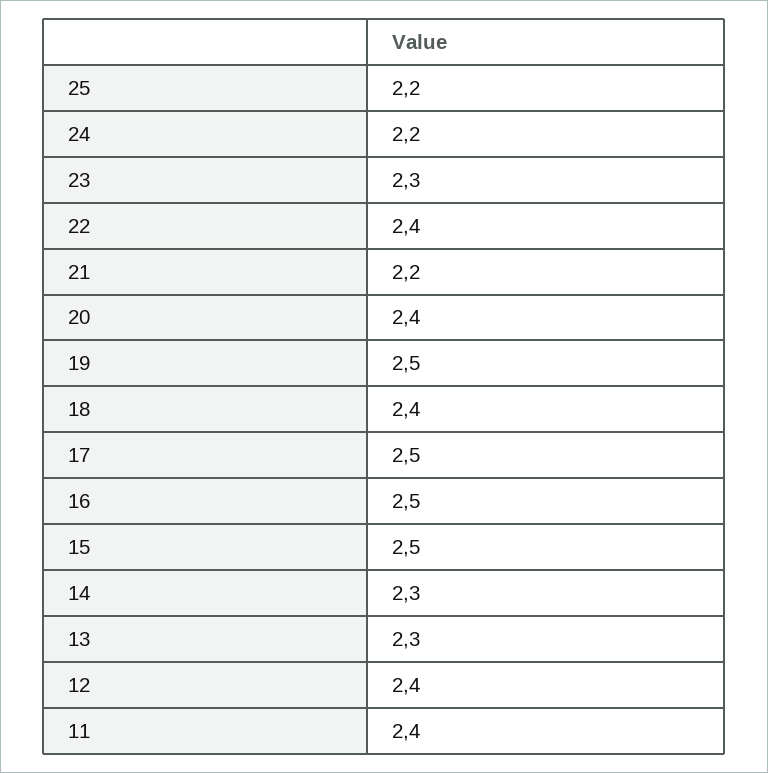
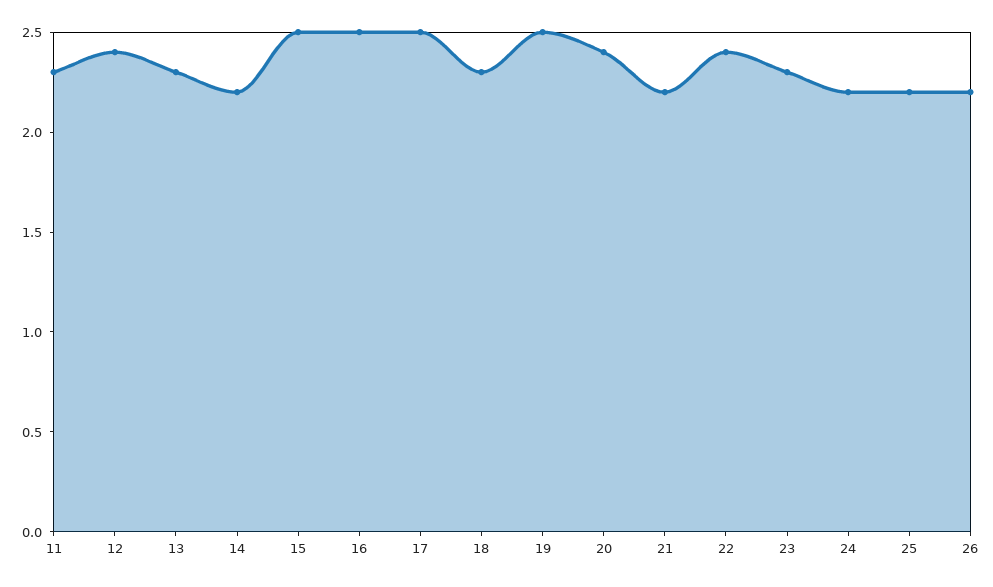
18: 2.4 -> 2.3
14: 2.3 -> 2.2
11: 2.4 -> 2.3
26: none -> 2.2

